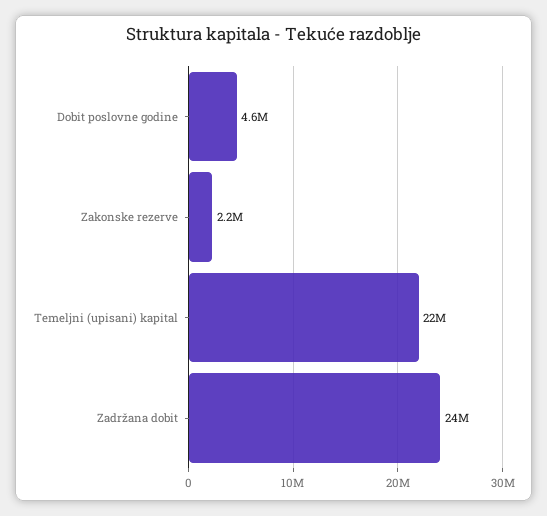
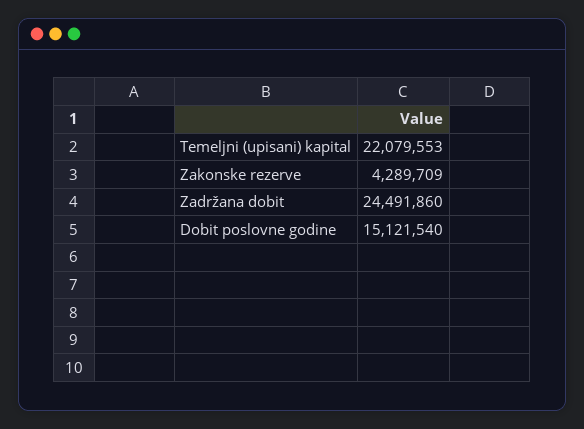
Dobit poslovne godine: 4600000 -> 15121540
Zakonske rezerve: 2200000 -> 4289709

